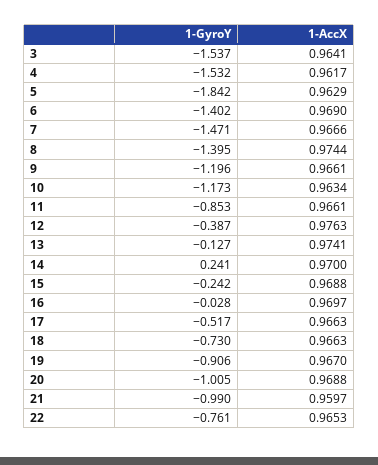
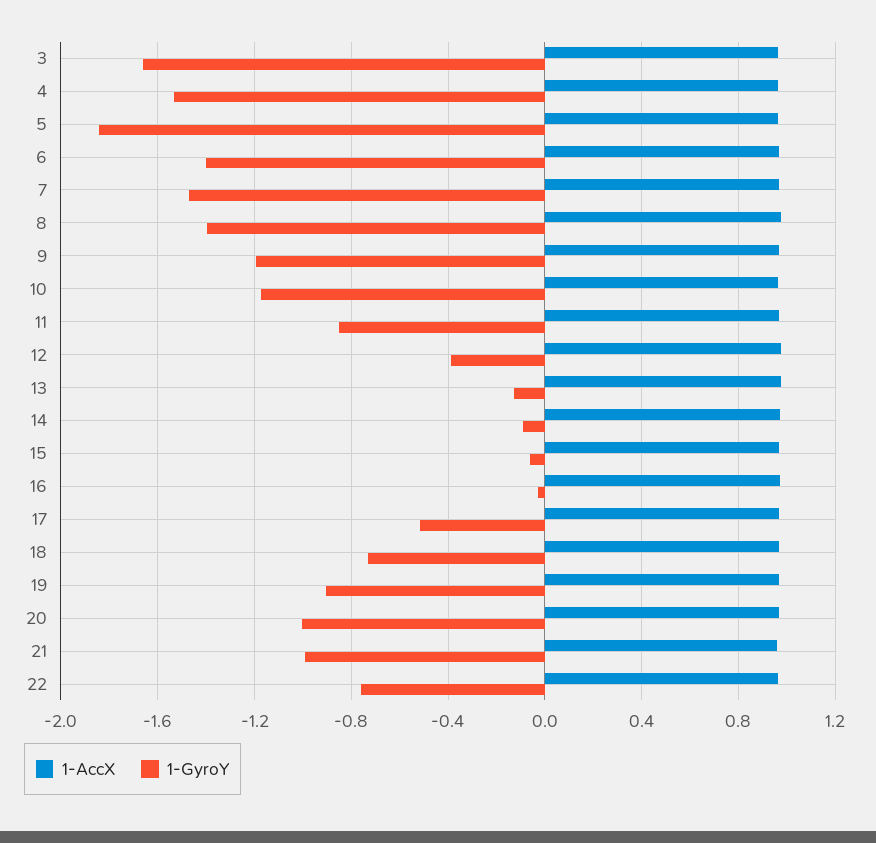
1-GyroY, 3: -1.537 -> -1.65
1-GyroY, 14: 0.241 -> -0.1
1-GyroY, 15: -0.242 -> -0.05

